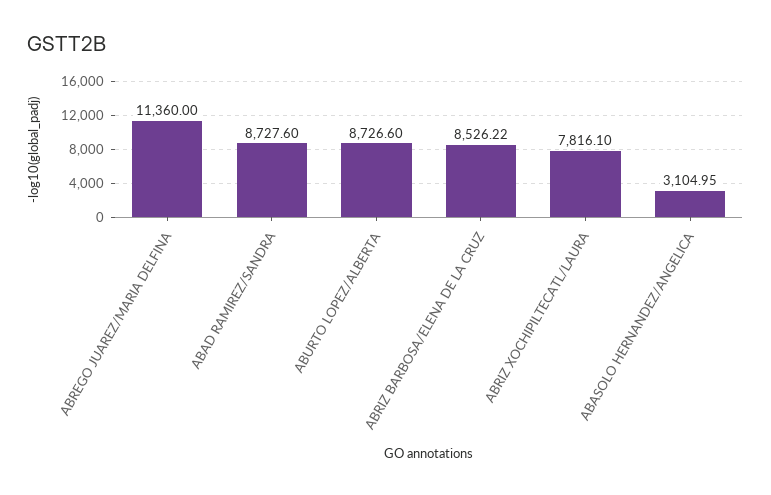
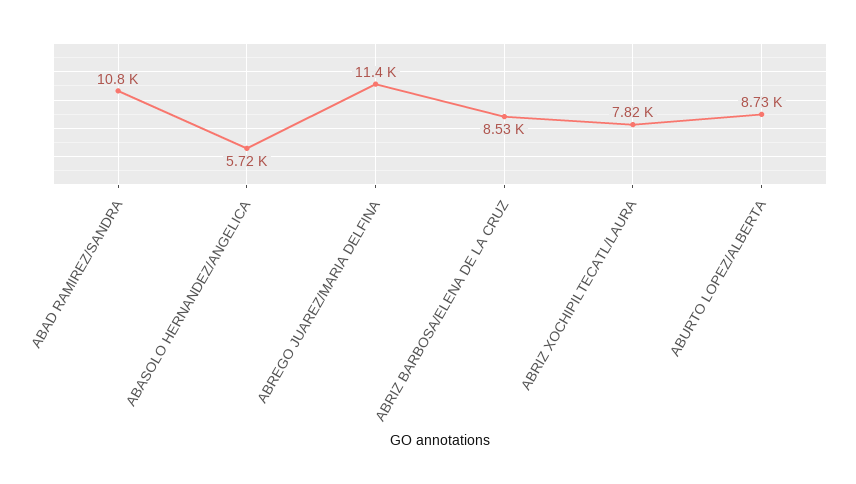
ABAD RAMIREZ/SANDRA: 8727.6 -> 10800
ABASOLO HERNANDEZ/ANGELICA: 3104.95 -> 5720

